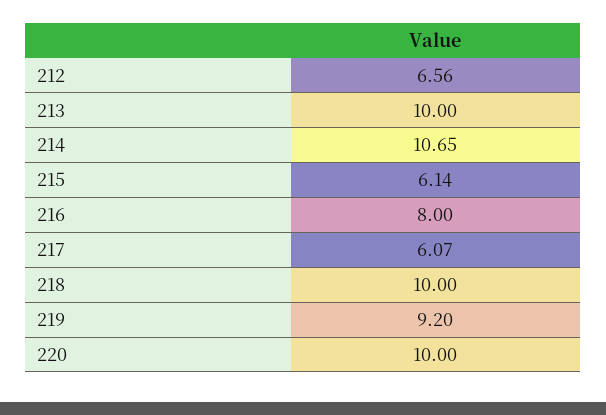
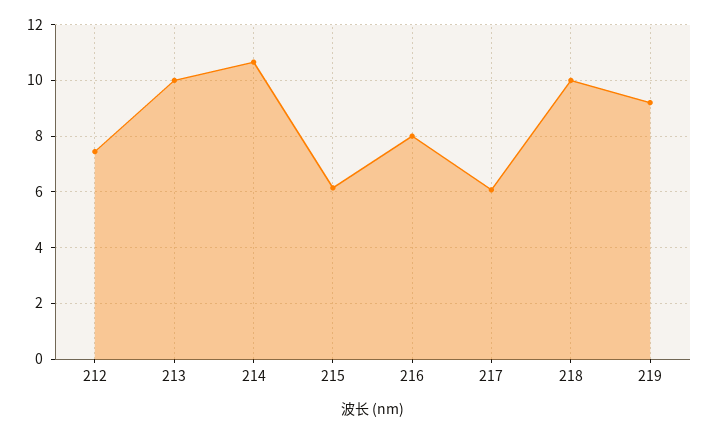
212: 6.56 -> 7.5
220: 10 -> none

